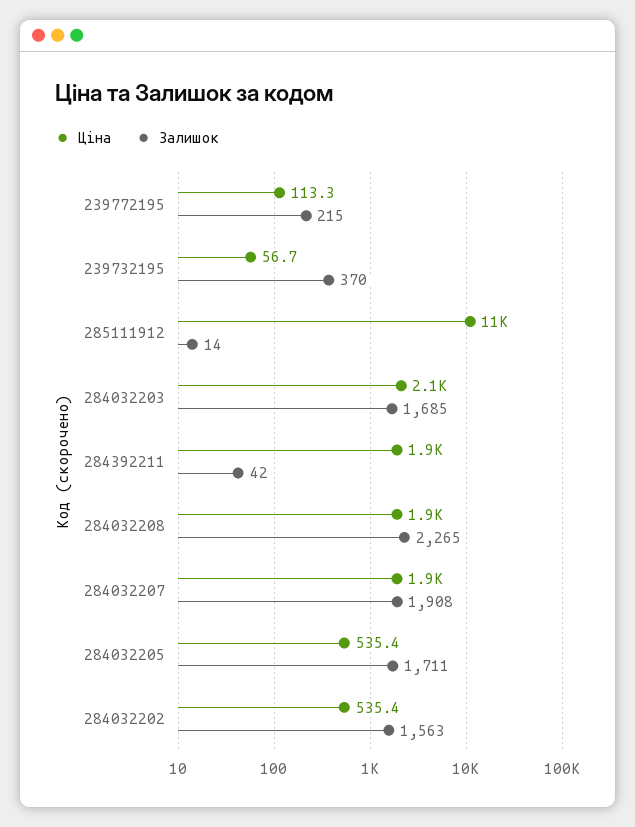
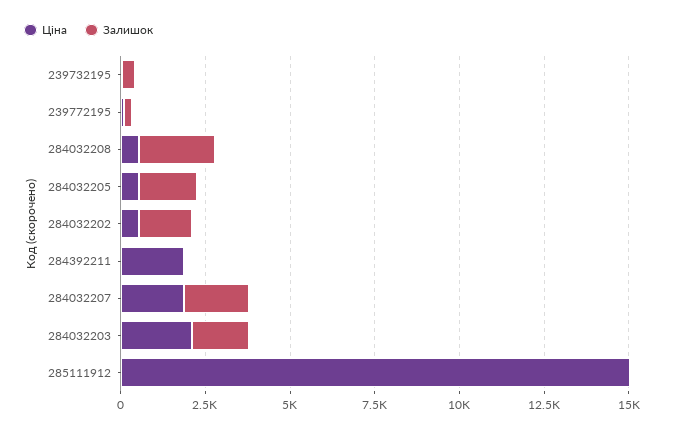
Ціна, 285111912: 11000 -> 15000
Ціна, 284032208: 1900 -> 500

